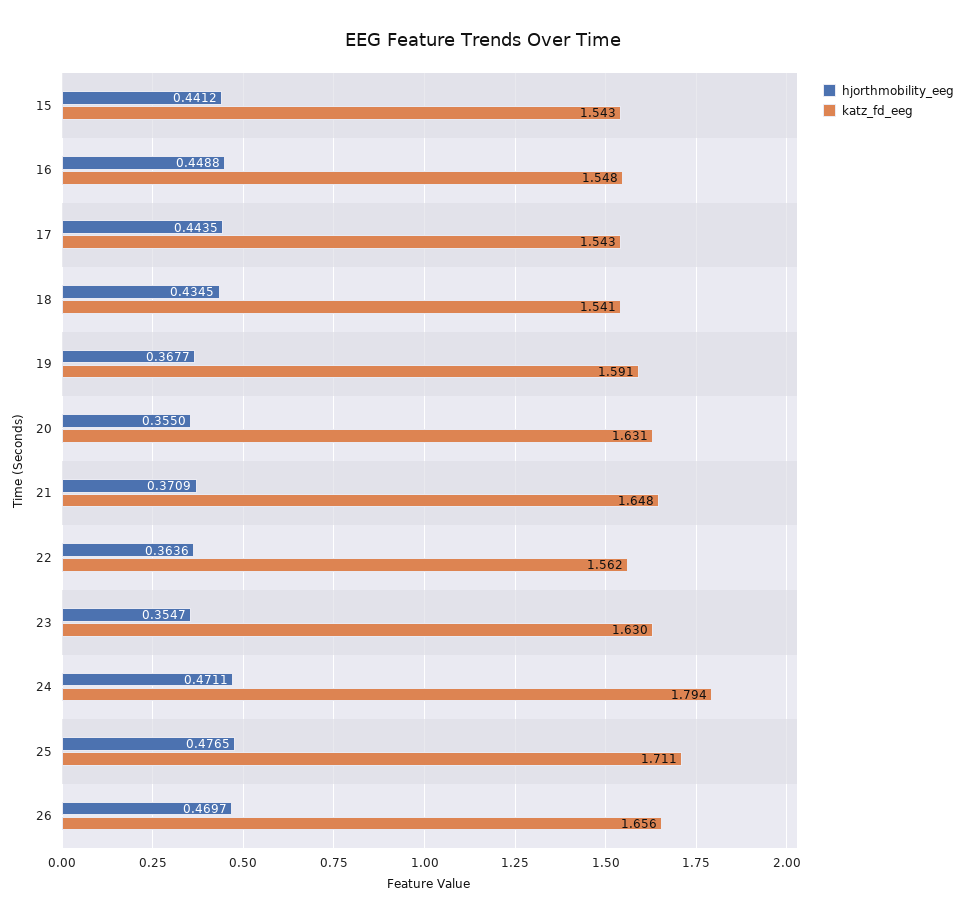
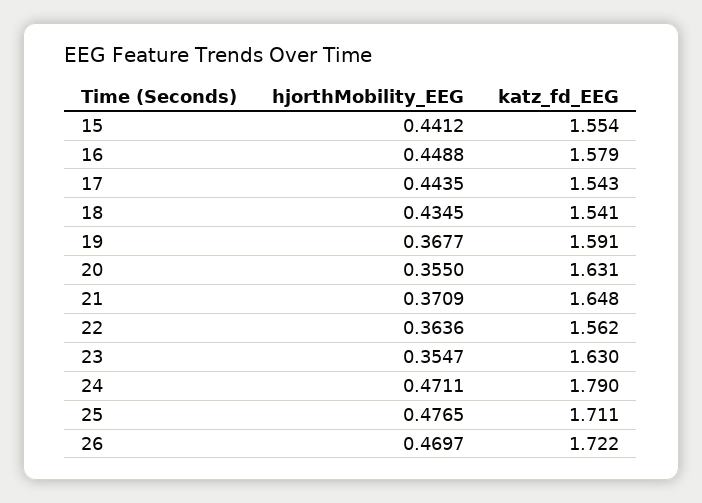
katz_fd_eeg, 15: 1.543 -> 1.554
katz_fd_eeg, 16: 1.548 -> 1.579
katz_fd_eeg, 24: 1.794 -> 1.79
katz_fd_eeg, 26: 1.656 -> 1.722

